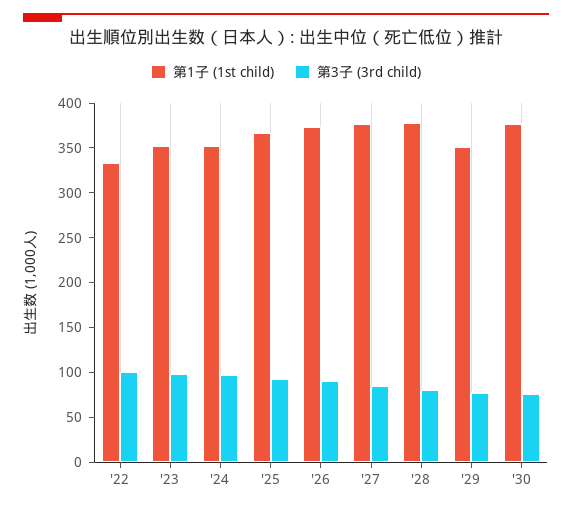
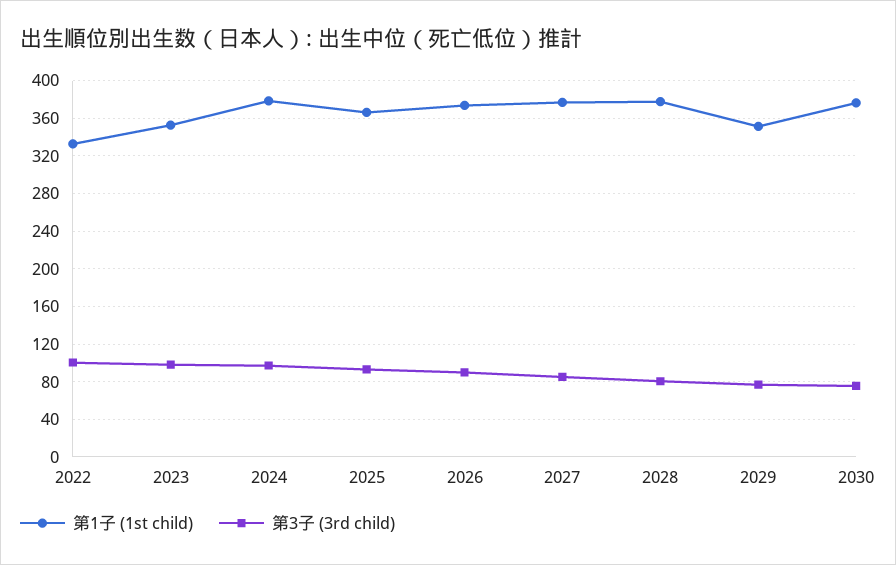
第1子 (1st child), '24: 350 -> 380

